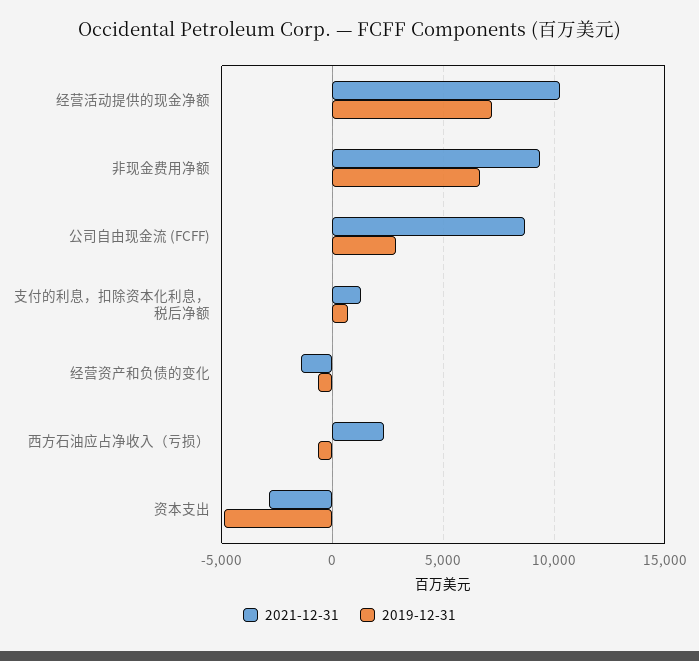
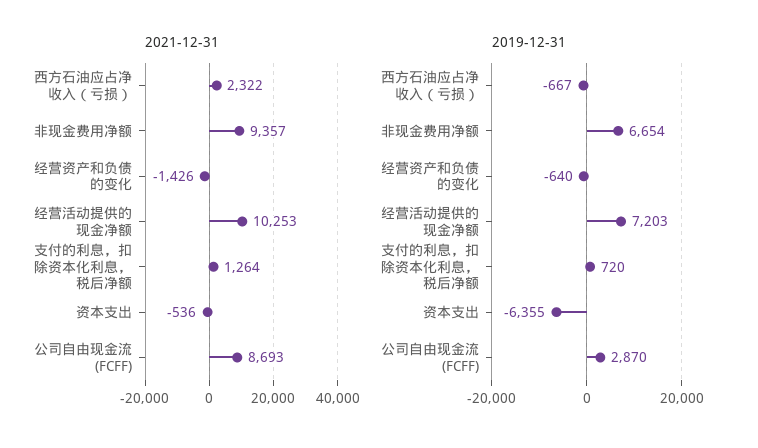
2021-12-31, 资本支出: -3000 -> -536
2019-12-31, 资本支出: -5000 -> -6355

